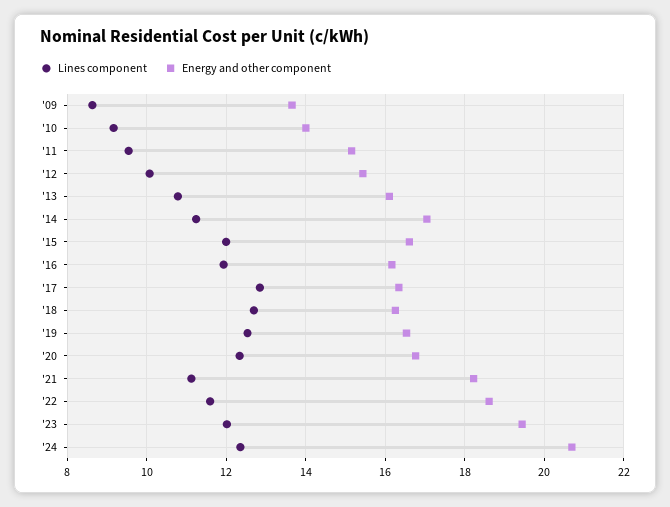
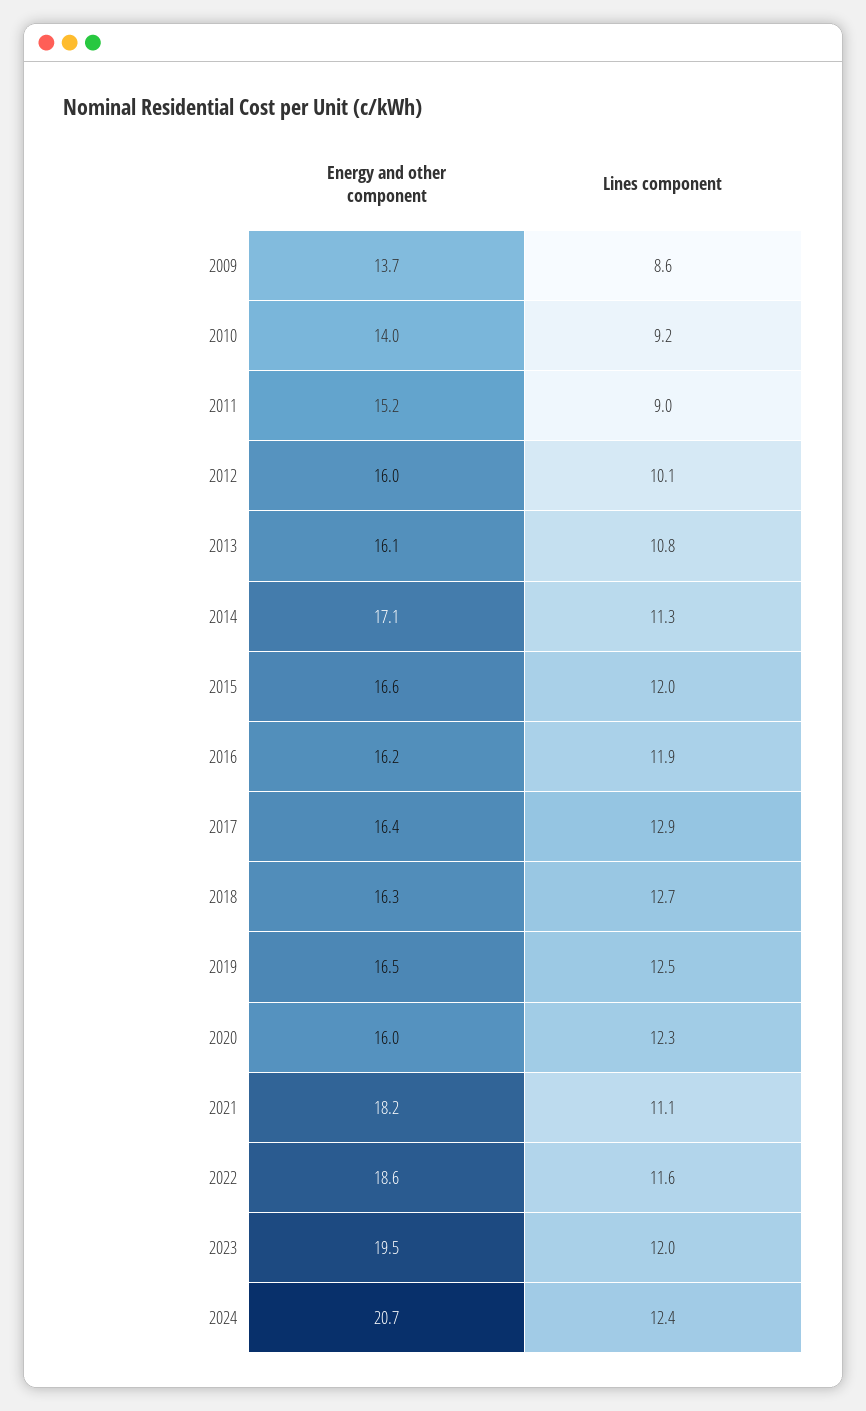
Lines component, '11: 9.6 -> 9
Energy and other component, '12: 15.4 -> 16
Energy and other component, '20: 16.8 -> 16

